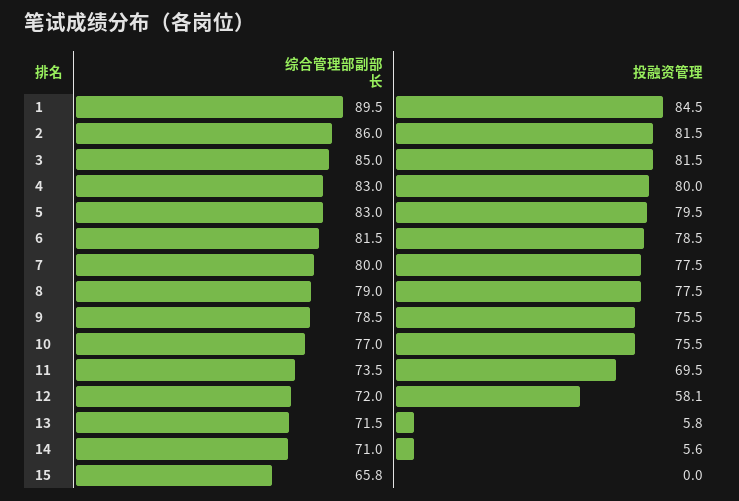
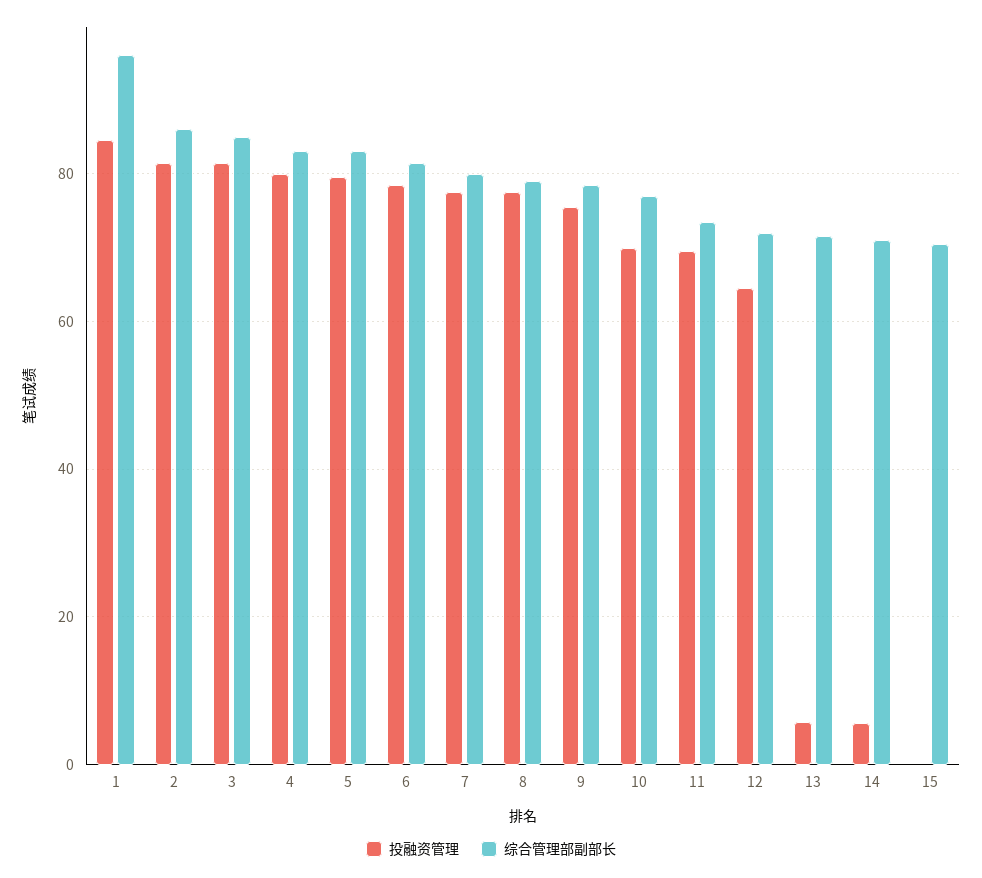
综合管理部副部长, 1: 89.5 -> 96
投融资管理, 10: 75.5 -> 70
投融资管理, 12: 58.1 -> 64
综合管理部副部长, 15: 65.8 -> 70

